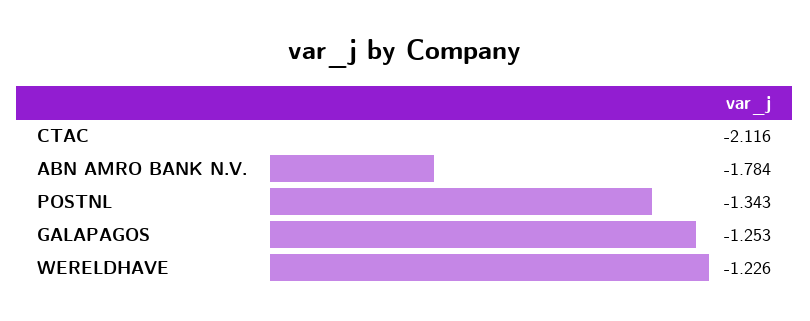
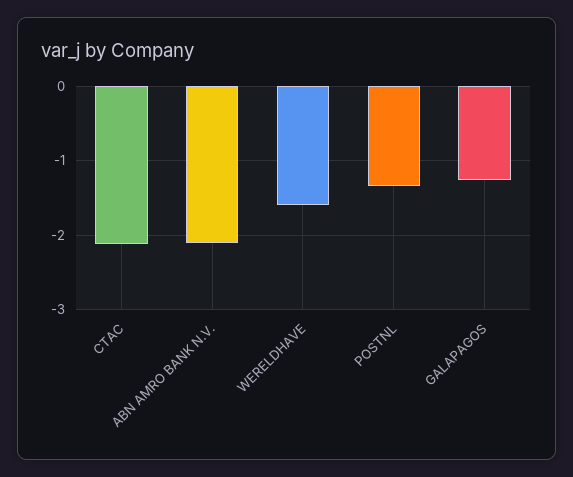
ABN AMRO BANK N.V.: -1.784 -> -2.1
WERELDHAVE: -1.226 -> -1.6

